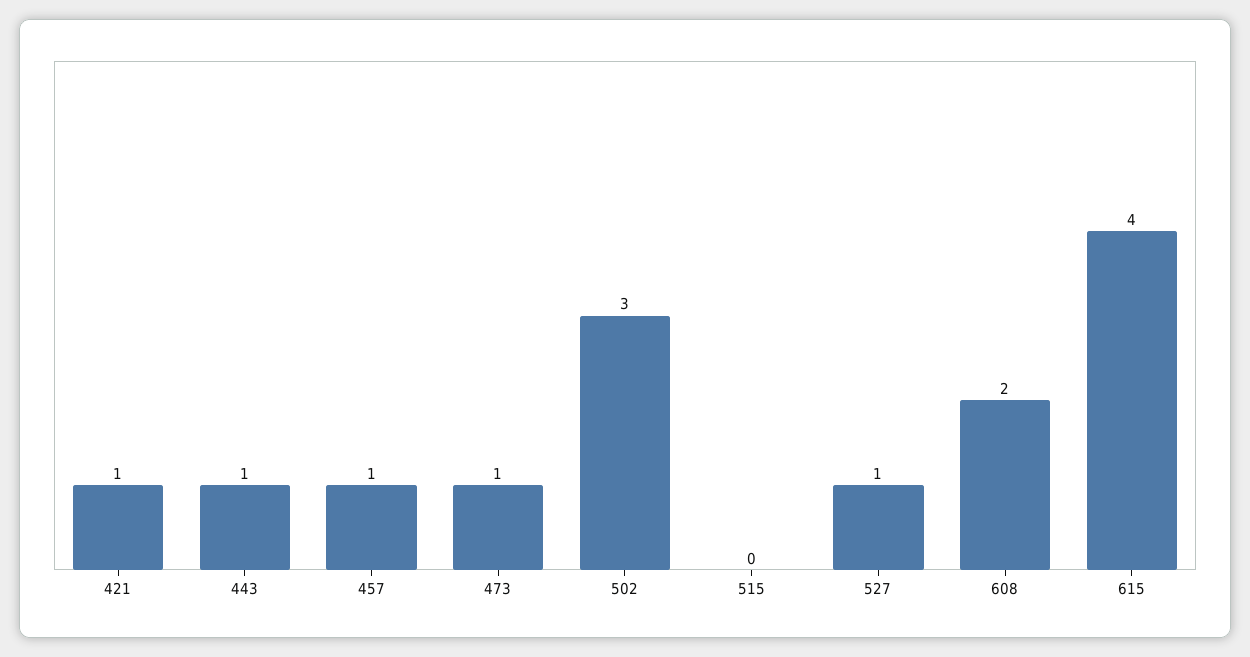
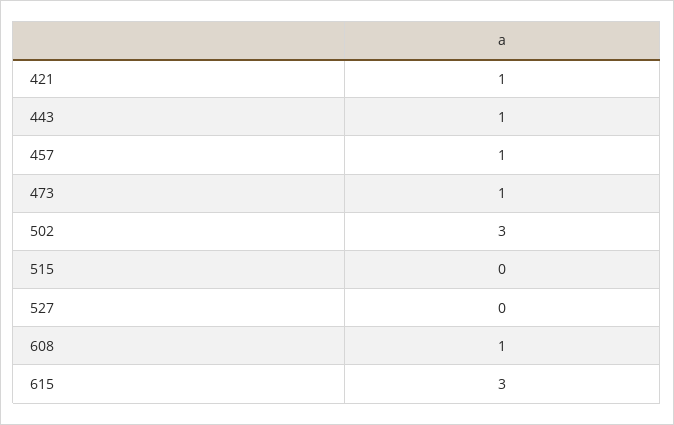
527: 1 -> 0
608: 2 -> 1
615: 4 -> 3

